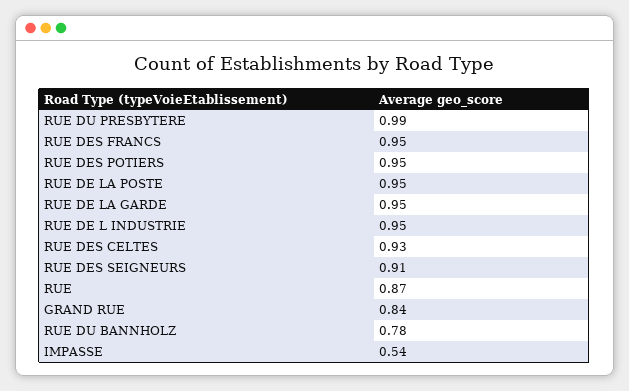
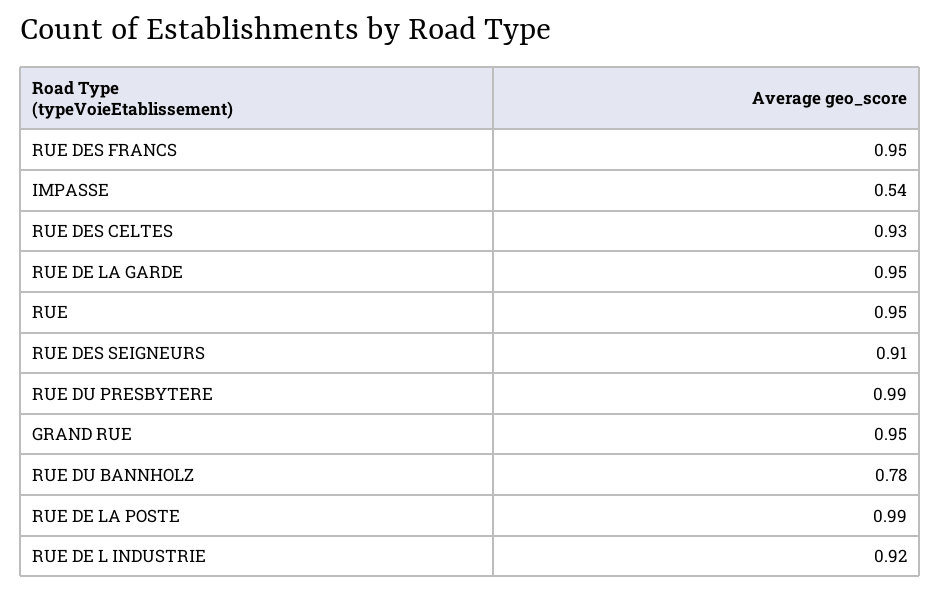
RUE DES POTIERS: 0.95 -> none
RUE DE LA POSTE: 0.95 -> 0.99
RUE DE L INDUSTRIE: 0.95 -> 0.92
RUE: 0.87 -> 0.95
GRAND RUE: 0.84 -> 0.95

